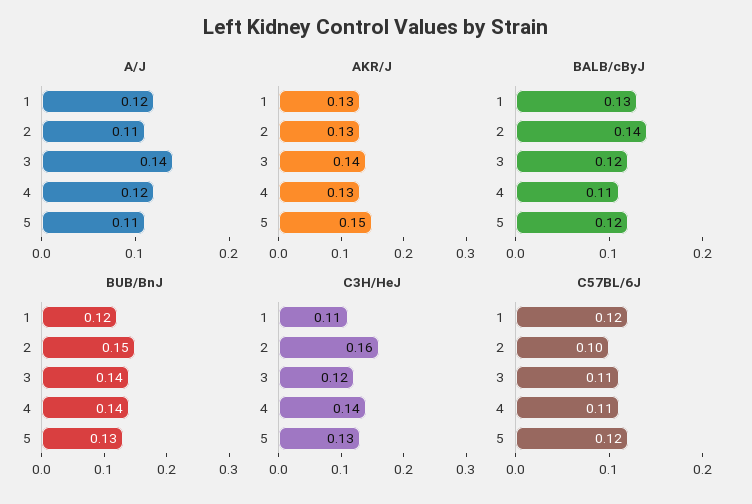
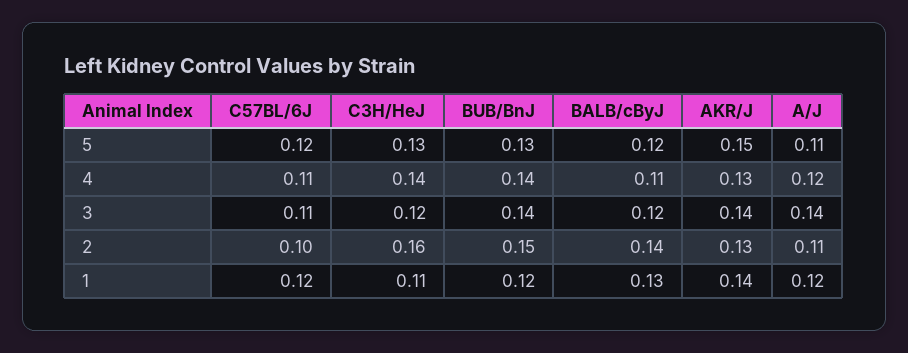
AKR/J, 1: 0.13 -> 0.14

